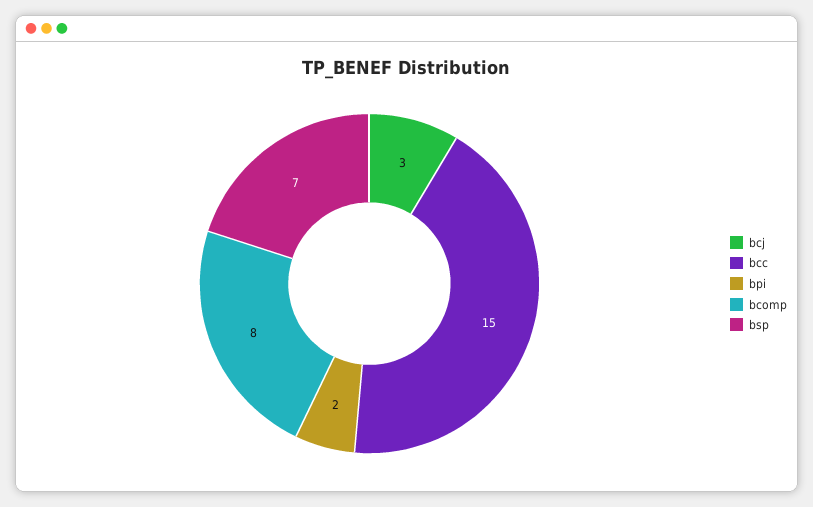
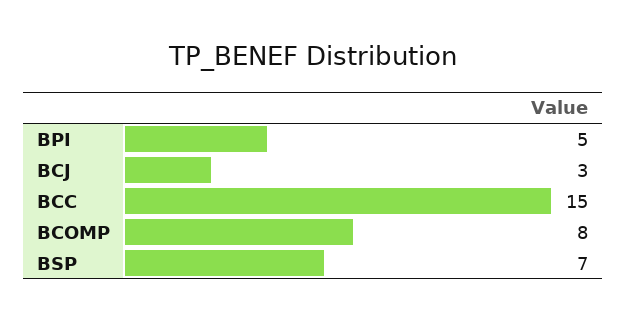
bpi: 2 -> 5

